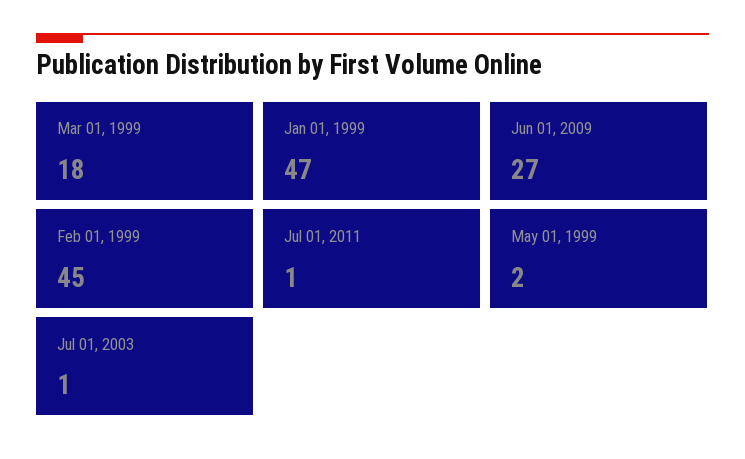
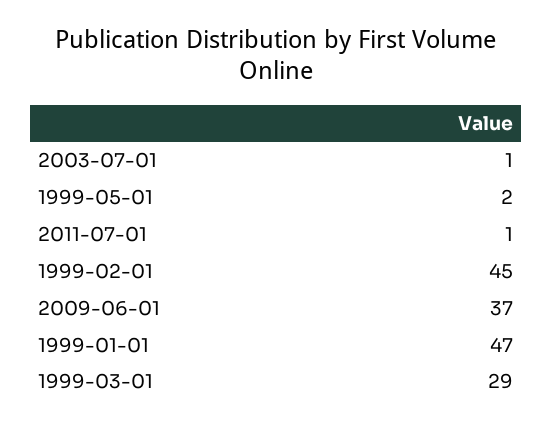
Mar 01, 1999: 18 -> 29
Jun 01, 2009: 27 -> 37

